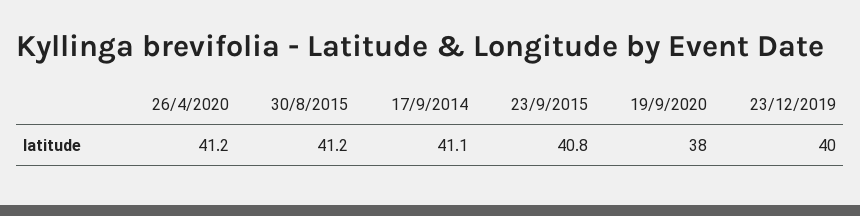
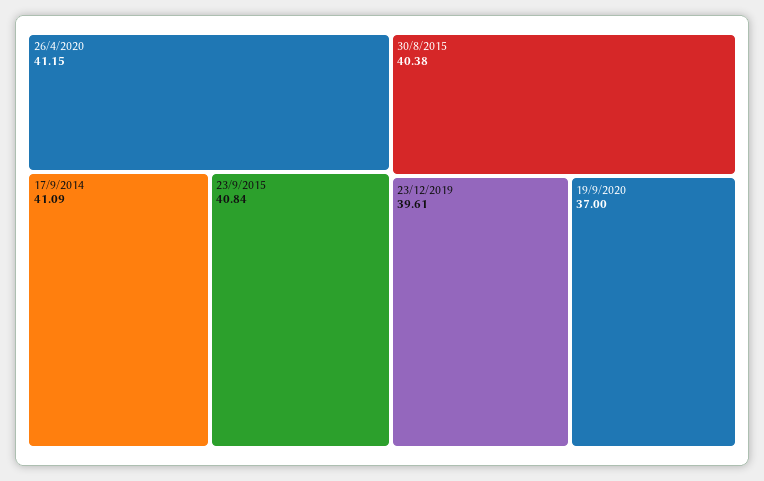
30/8/2015: 41.2 -> 40.38
19/9/2020: 38 -> 37
23/12/2019: 40 -> 39.61

